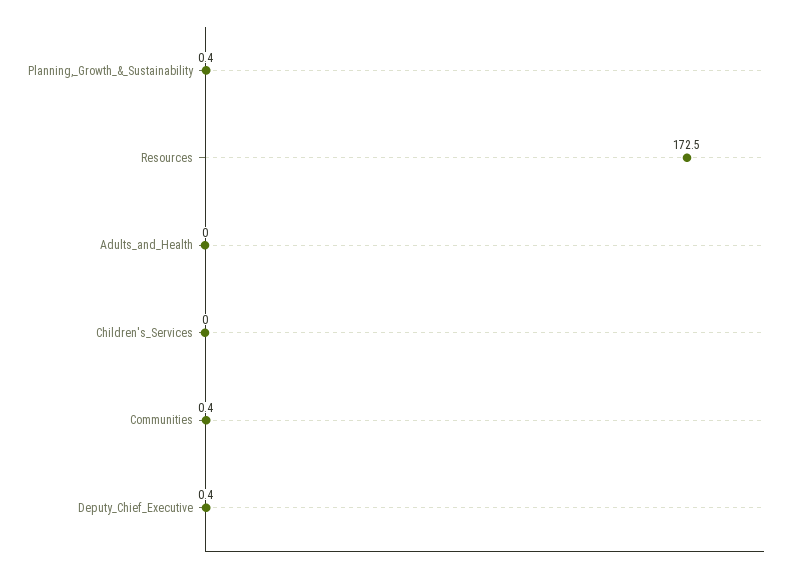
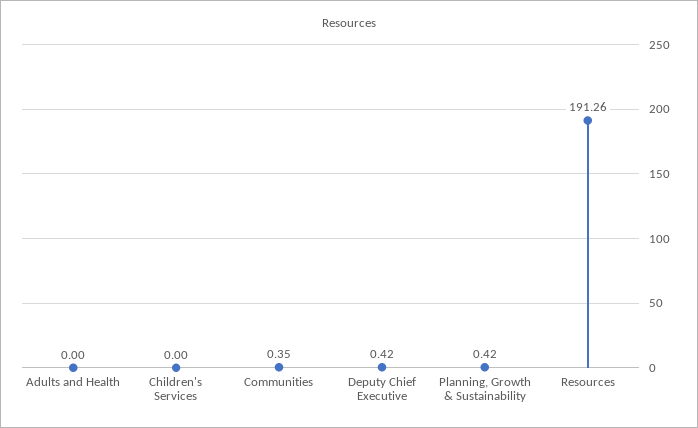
Resources: 172.5 -> 191.26

